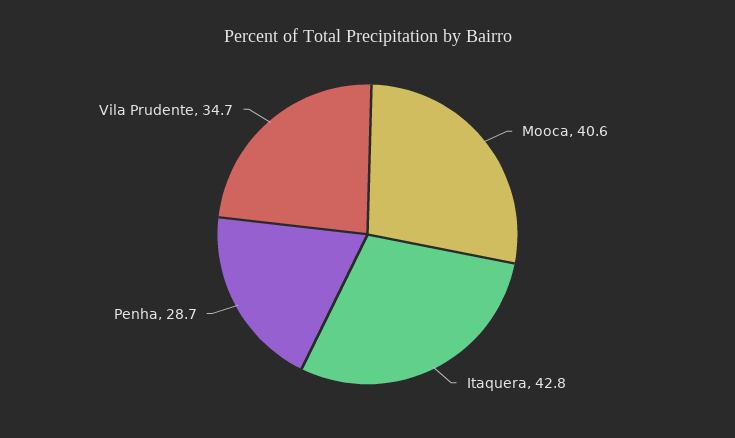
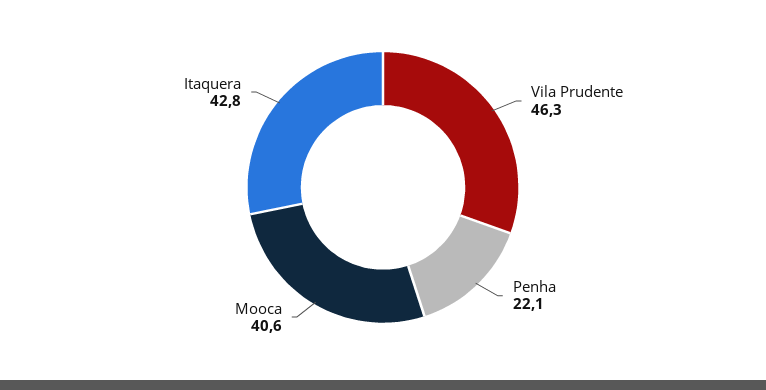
Penha: 28.7 -> 22.1
Vila Prudente: 34.7 -> 46.3

